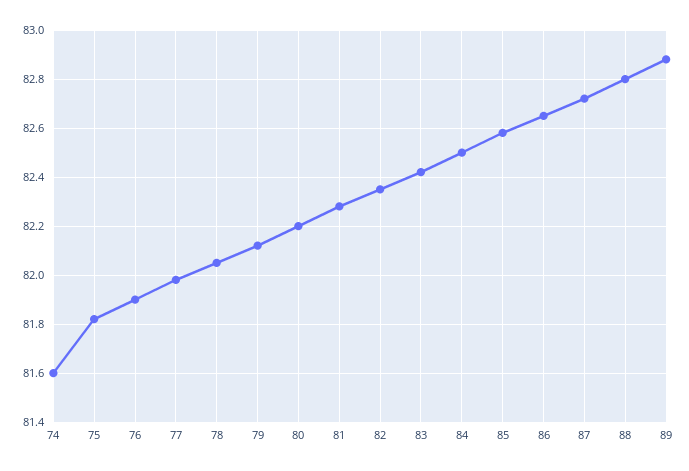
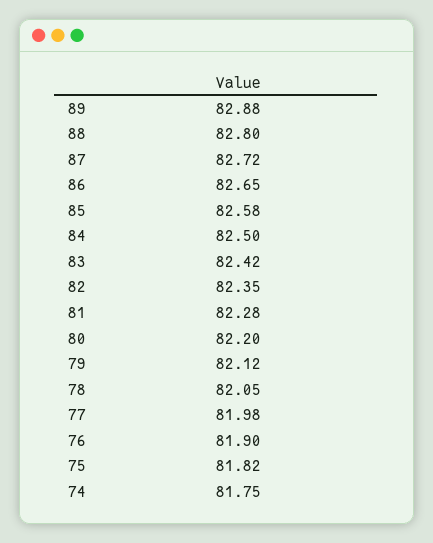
74: 81.6 -> 81.75

